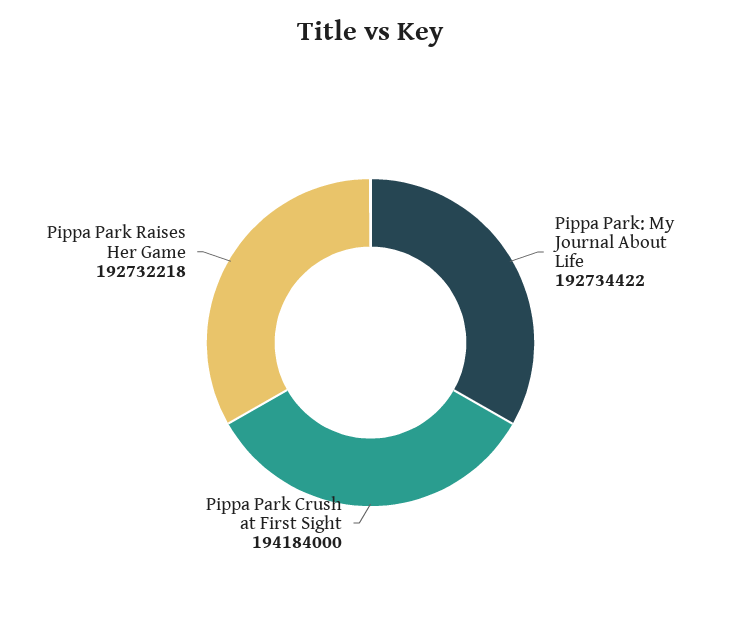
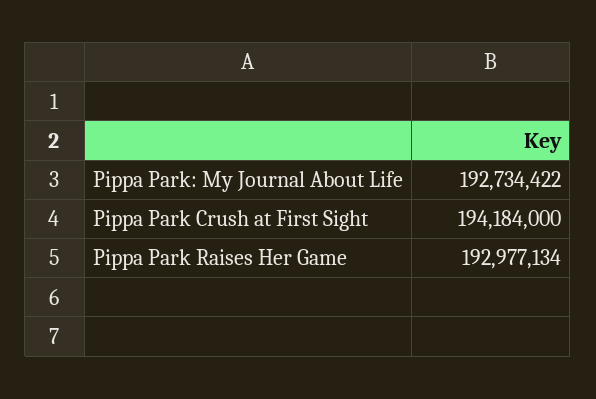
Pippa Park Raises Her Game: 192732218 -> 192977134

